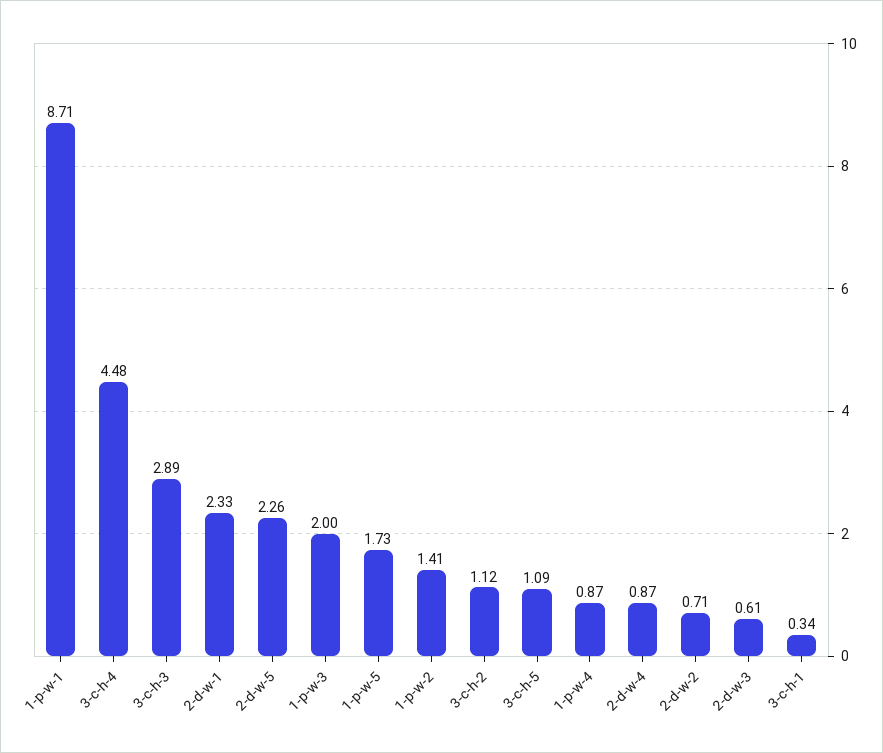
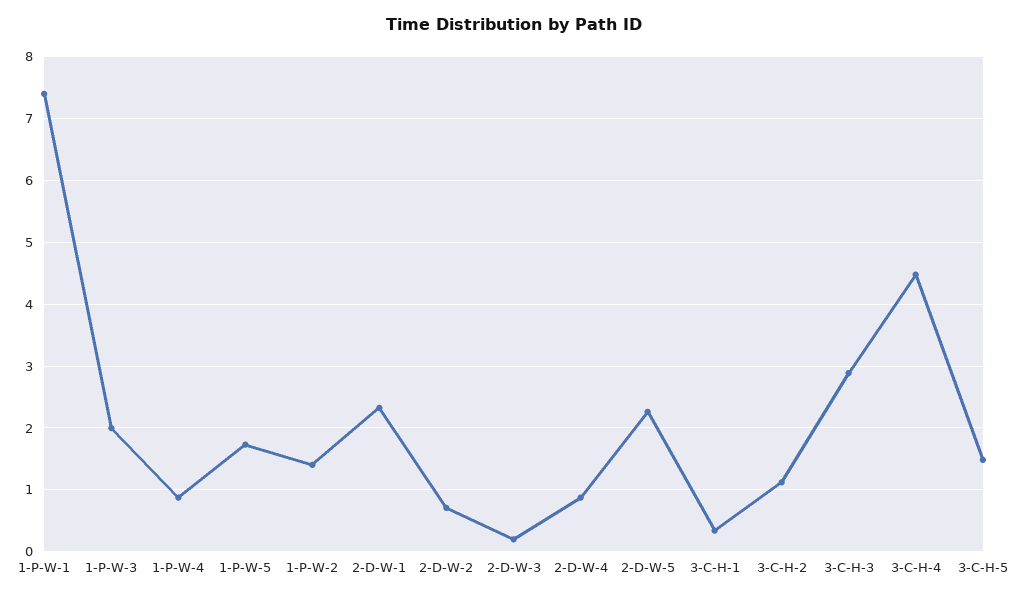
1-p-w-1: 8.71 -> 7.4
3-c-h-5: 1.09 -> 1.5
2-d-w-3: 0.61 -> 0.2

